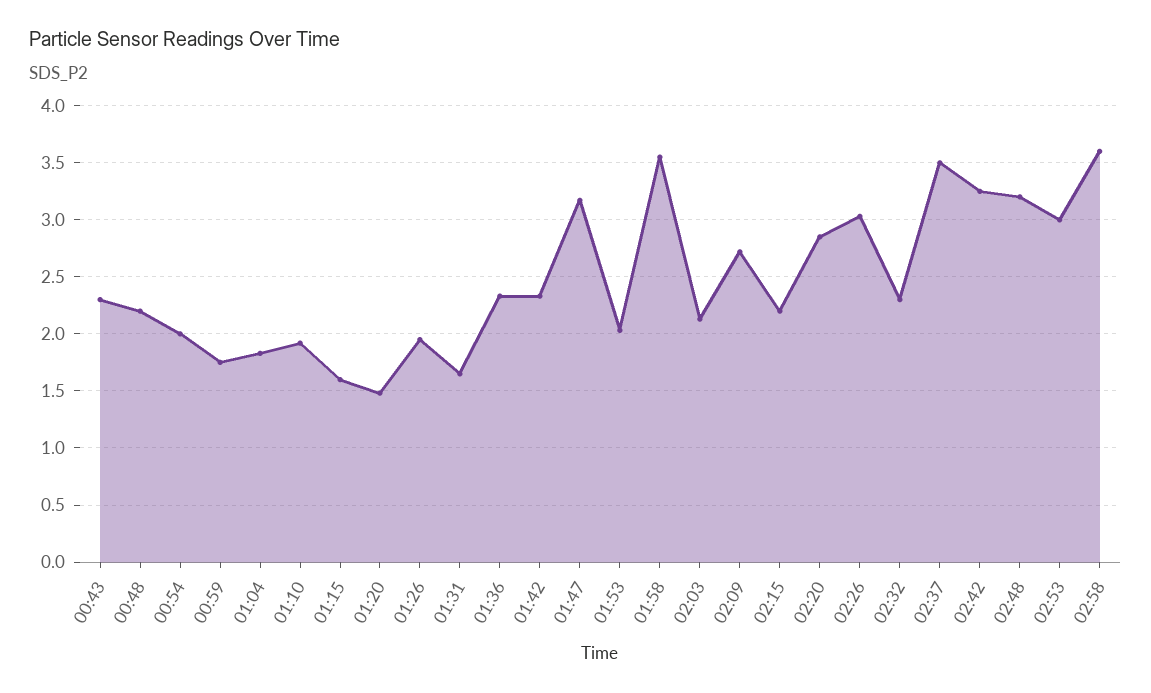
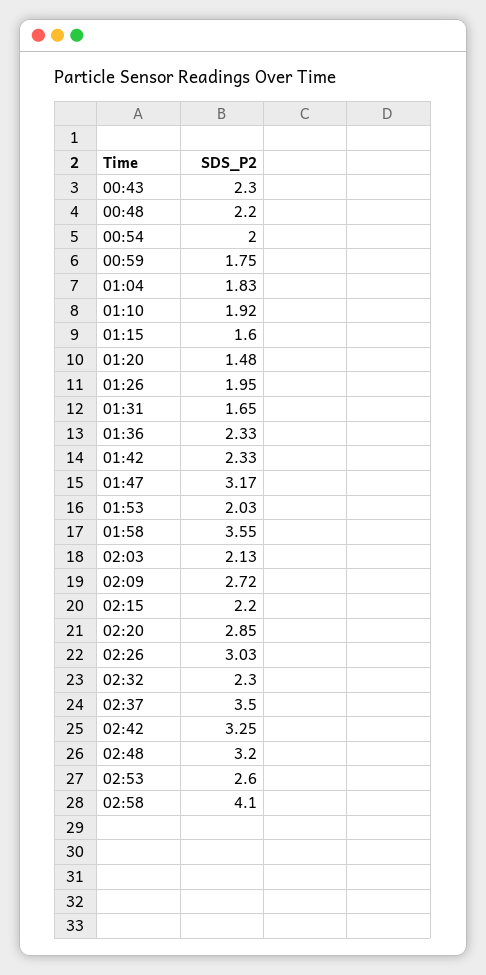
02:53: 3 -> 2.6
02:58: 3.6 -> 4.1

